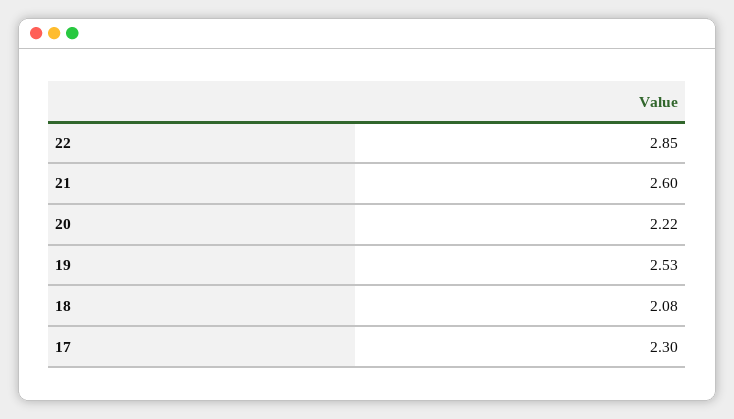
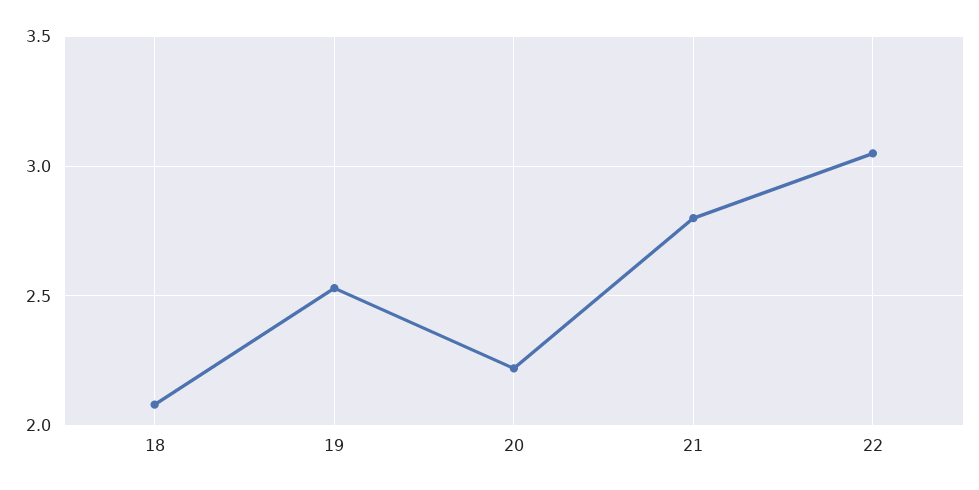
22: 2.85 -> 3.05
21: 2.6 -> 2.8
17: 2.3 -> none

